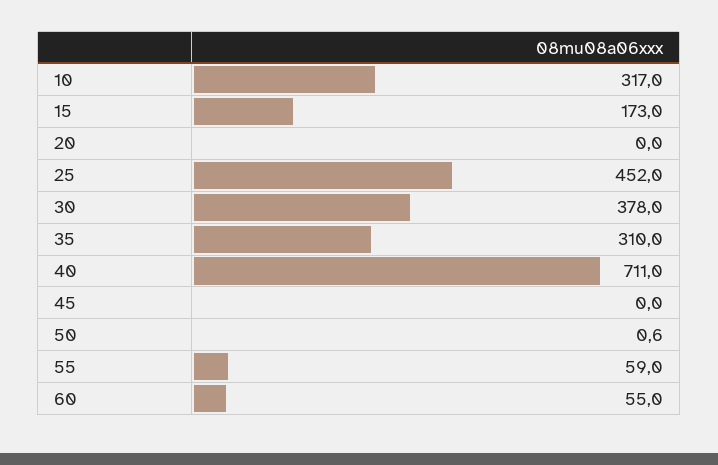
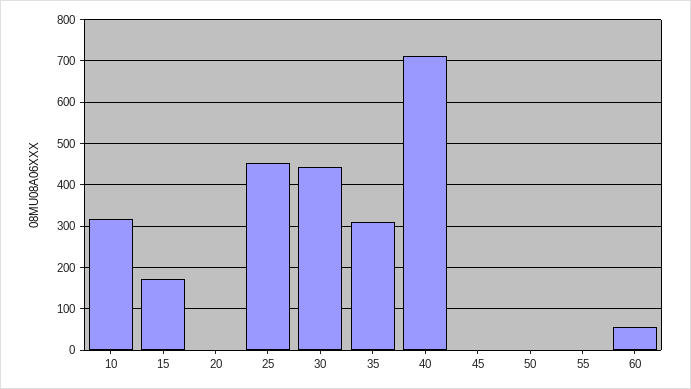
30: 378 -> 440
55: 59 -> 0

